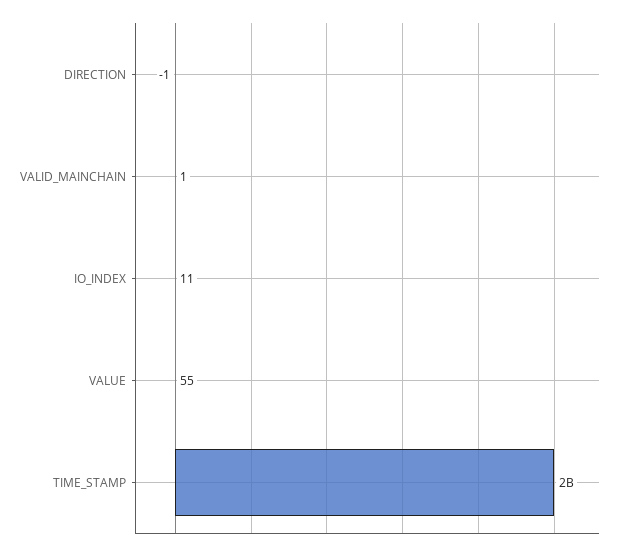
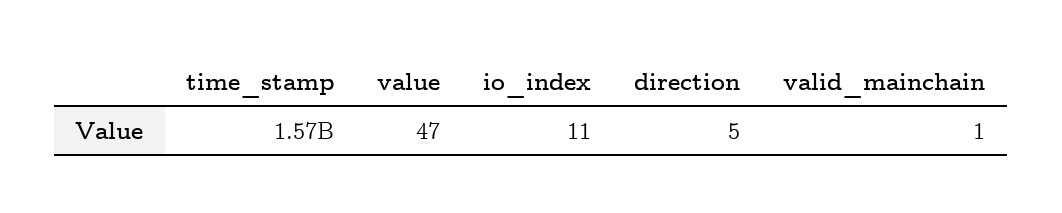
DIRECTION: -1 -> 5
VALUE: 55 -> 47
TIME_STAMP: 2000000000 -> 1570000000

